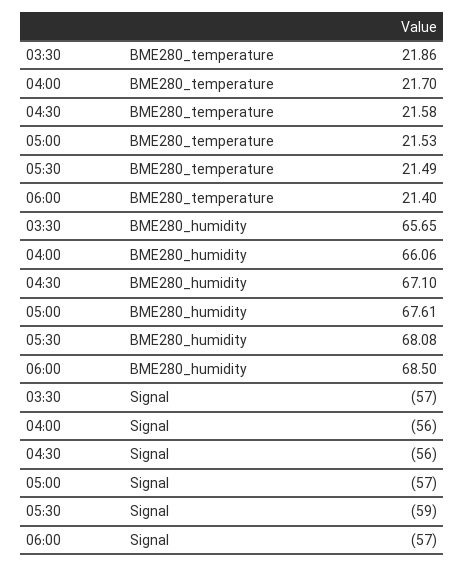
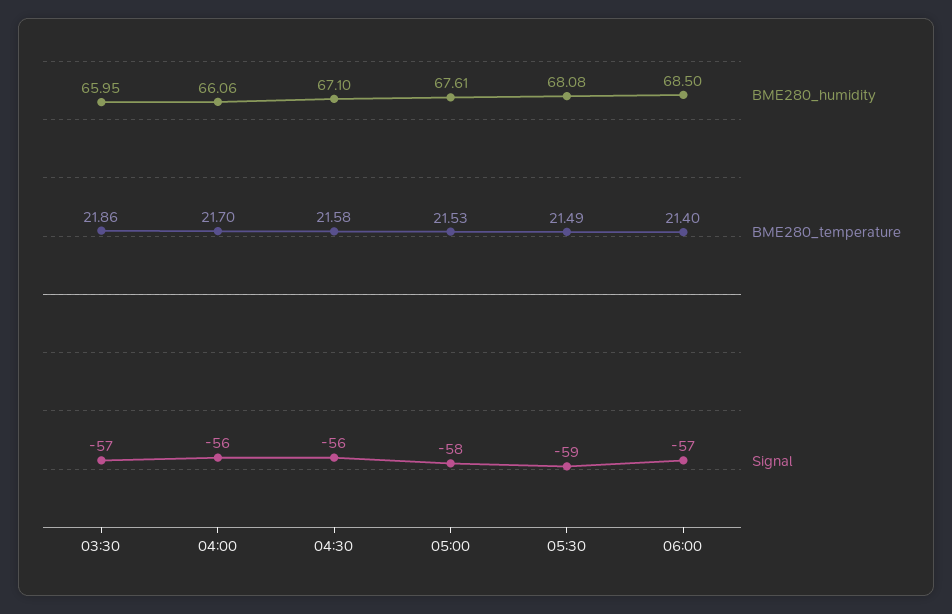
BME280_humidity, 03:30: 65.65 -> 65.95
Signal, 05:00: -57 -> -58

